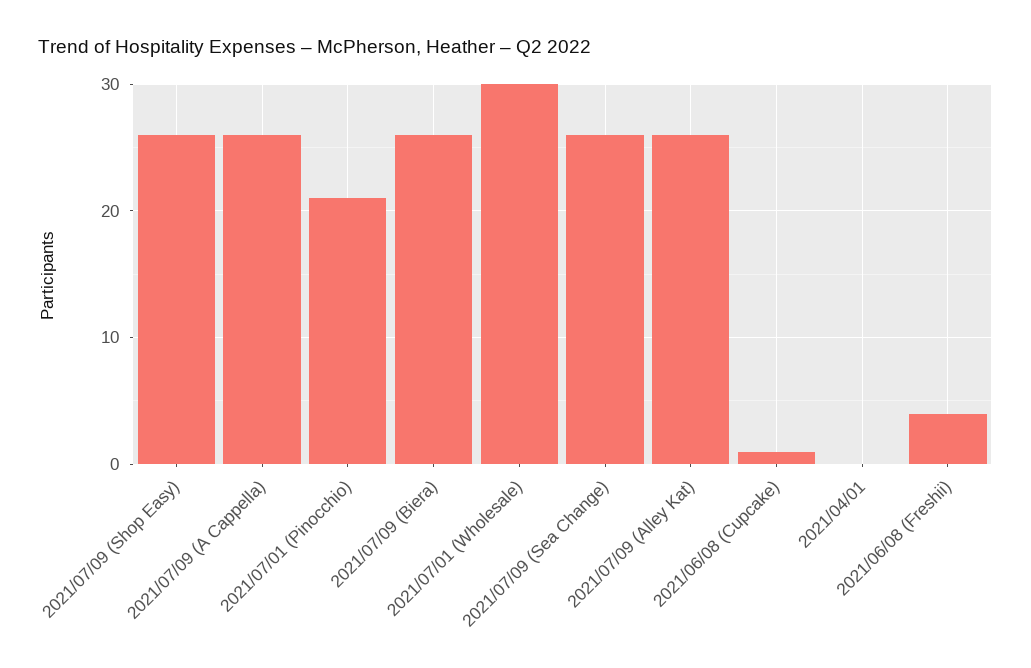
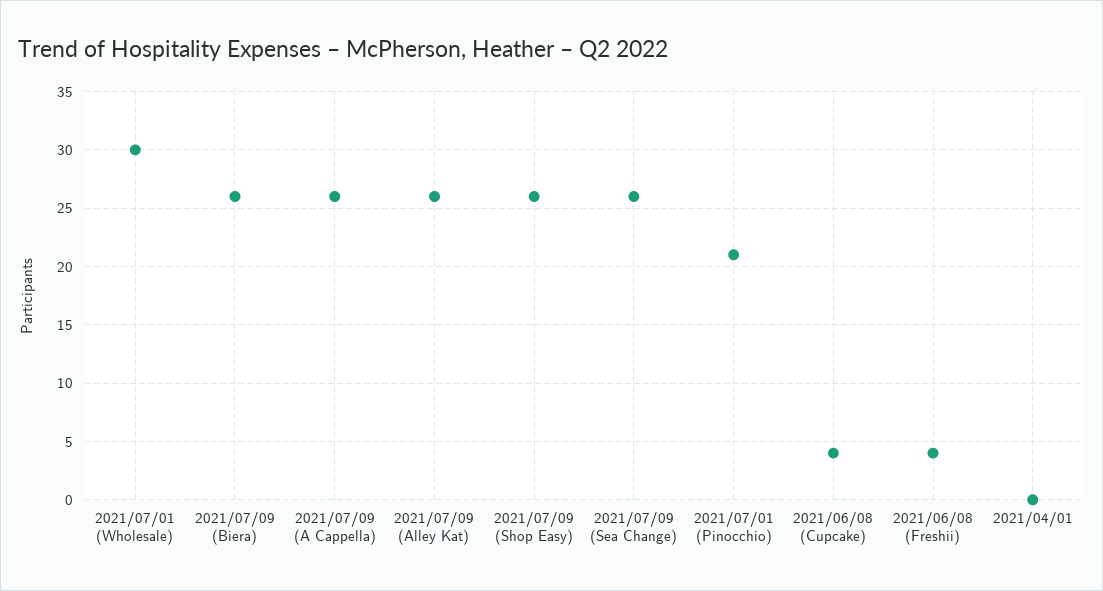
2021/06/08 (Cupcake): 1 -> 4

